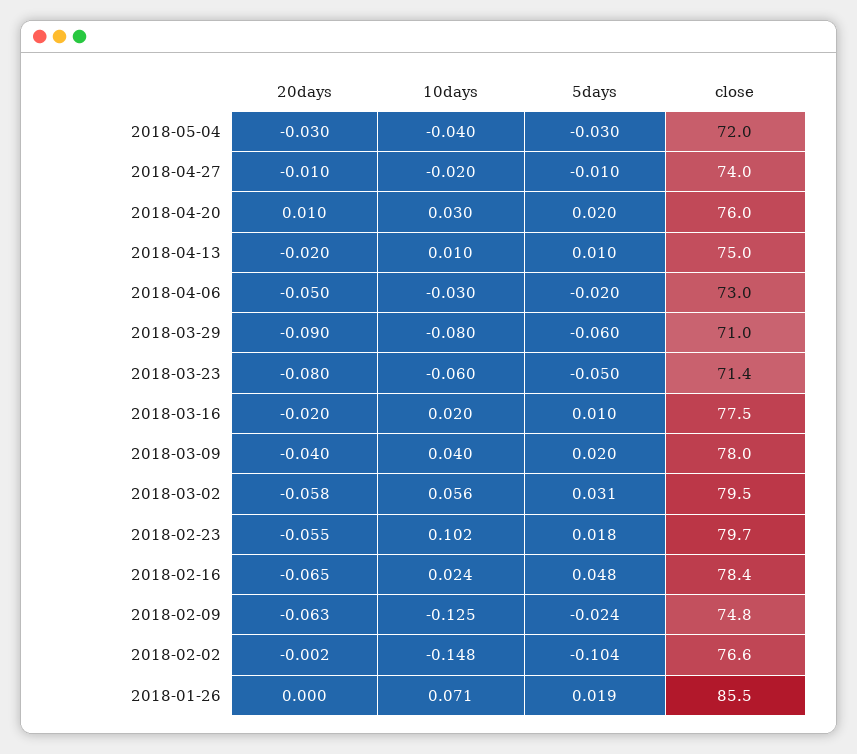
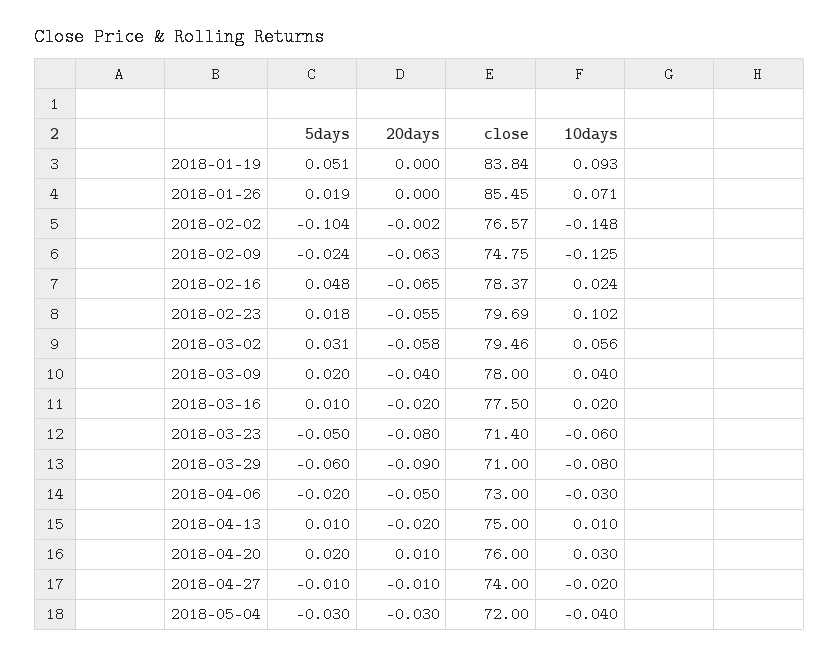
5days, 2018-01-19: none -> 0.051
20days, 2018-01-19: none -> 0
close, 2018-01-19: none -> 83.84
10days, 2018-01-19: none -> 0.093

